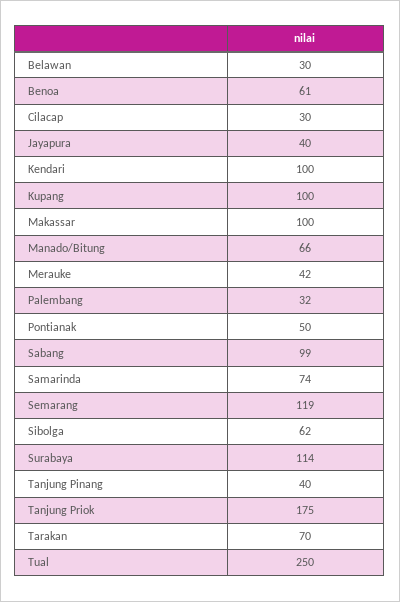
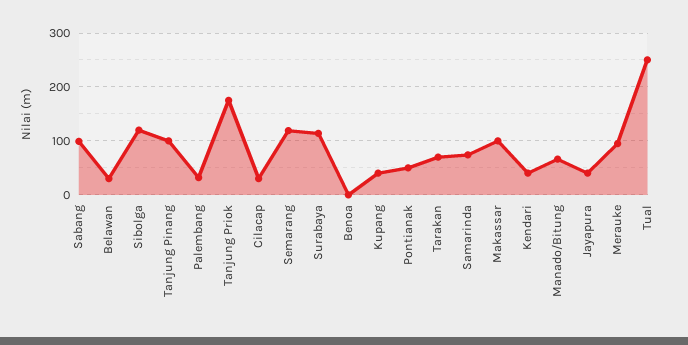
Benoa: 61 -> 0
Kendari: 100 -> 40
Kupang: 100 -> 40
Merauke: 42 -> 100
Sibolga: 62 -> 120
Tanjung Pinang: 40 -> 100

